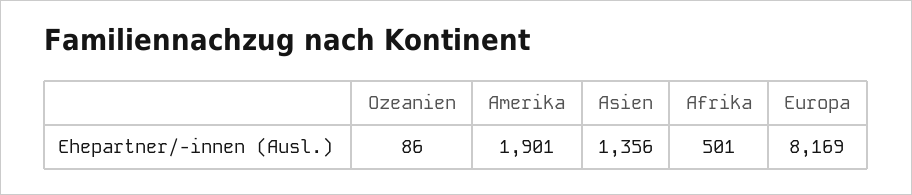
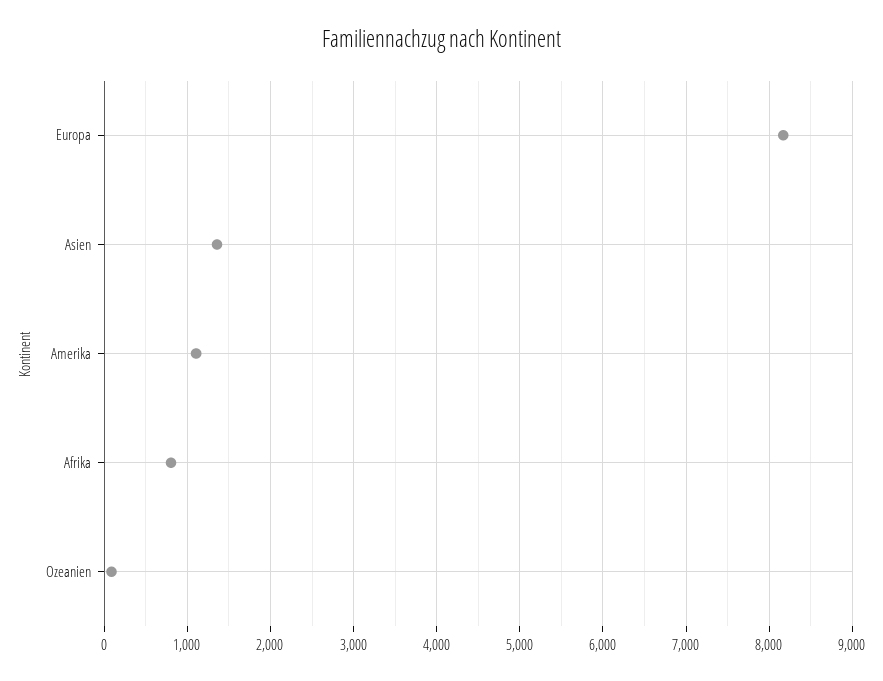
Amerika: 1901 -> 1100
Afrika: 501 -> 800

